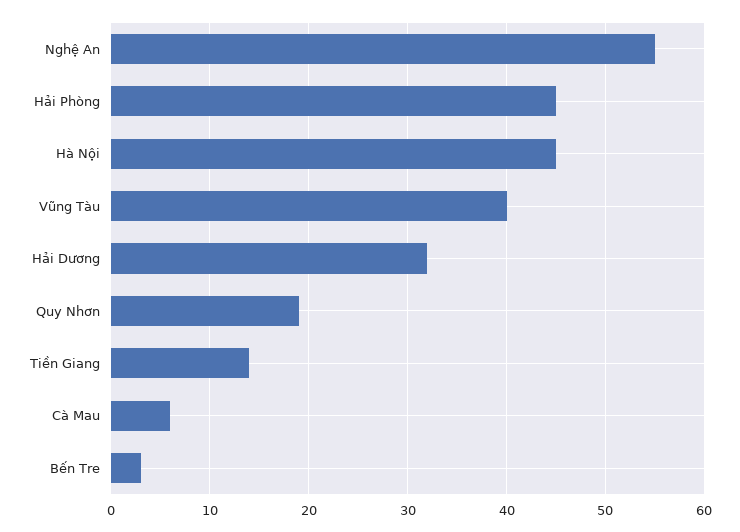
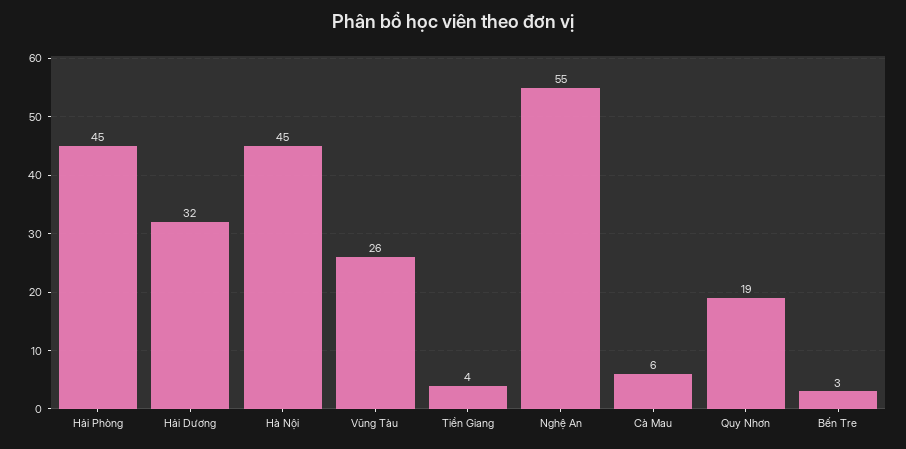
Vũng Tàu: 40 -> 26
Tiền Giang: 14 -> 4

